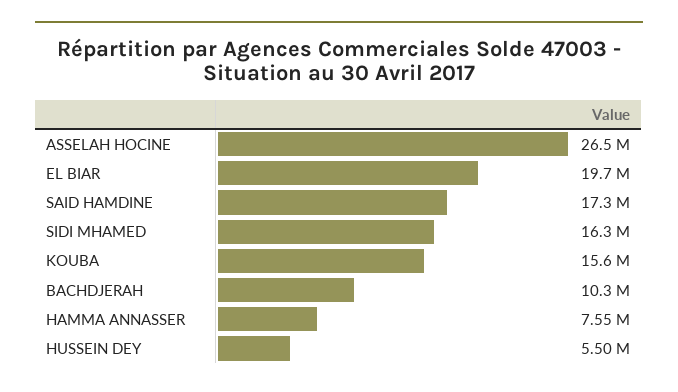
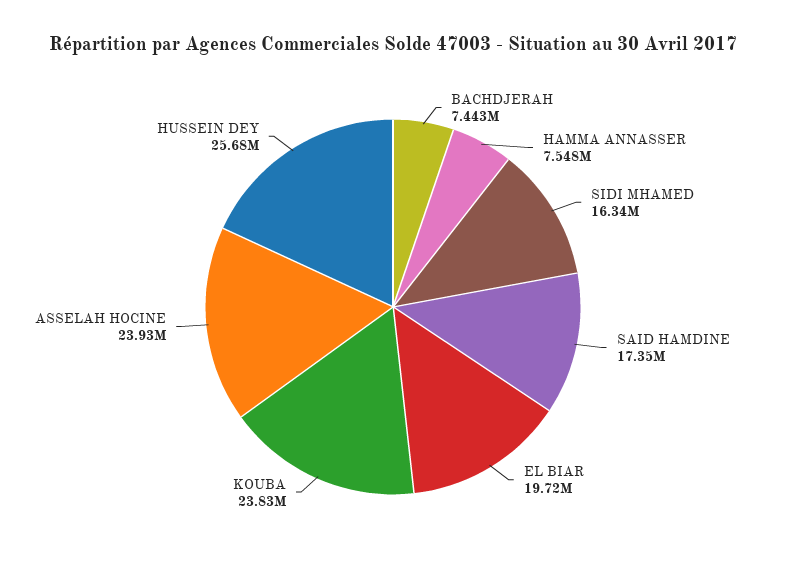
ASSELAH HOCINE: 26500000 -> 23930000
KOUBA: 15600000 -> 23830000
BACHDJERAH: 10300000 -> 7443000
HUSSEIN DEY: 5500000 -> 25680000

